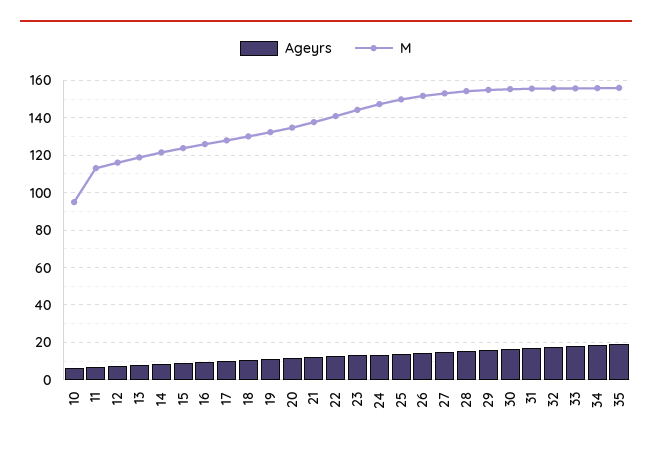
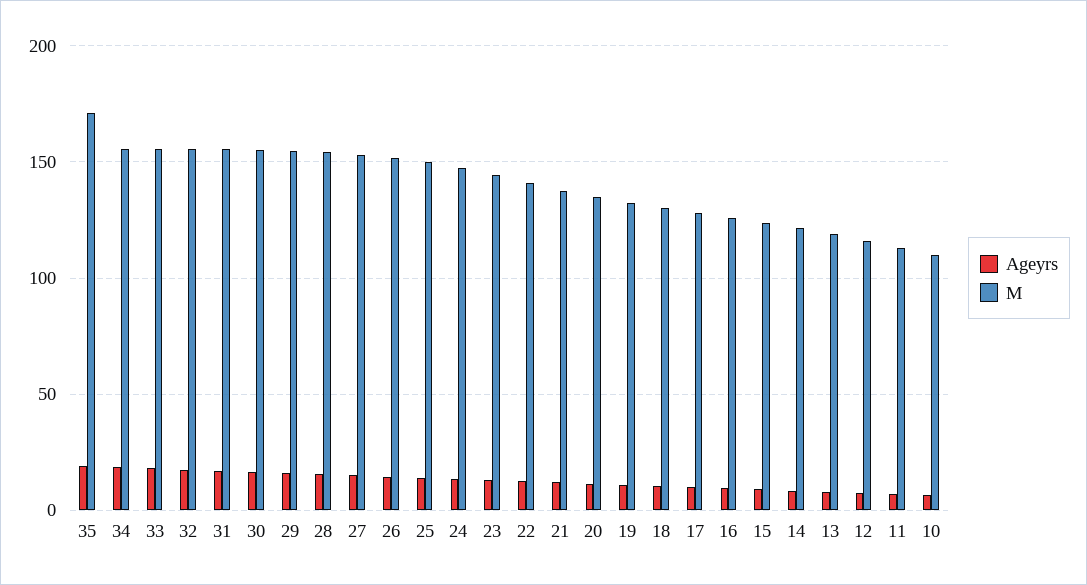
M, 10: 95 -> 110
M, 35: 155 -> 170

